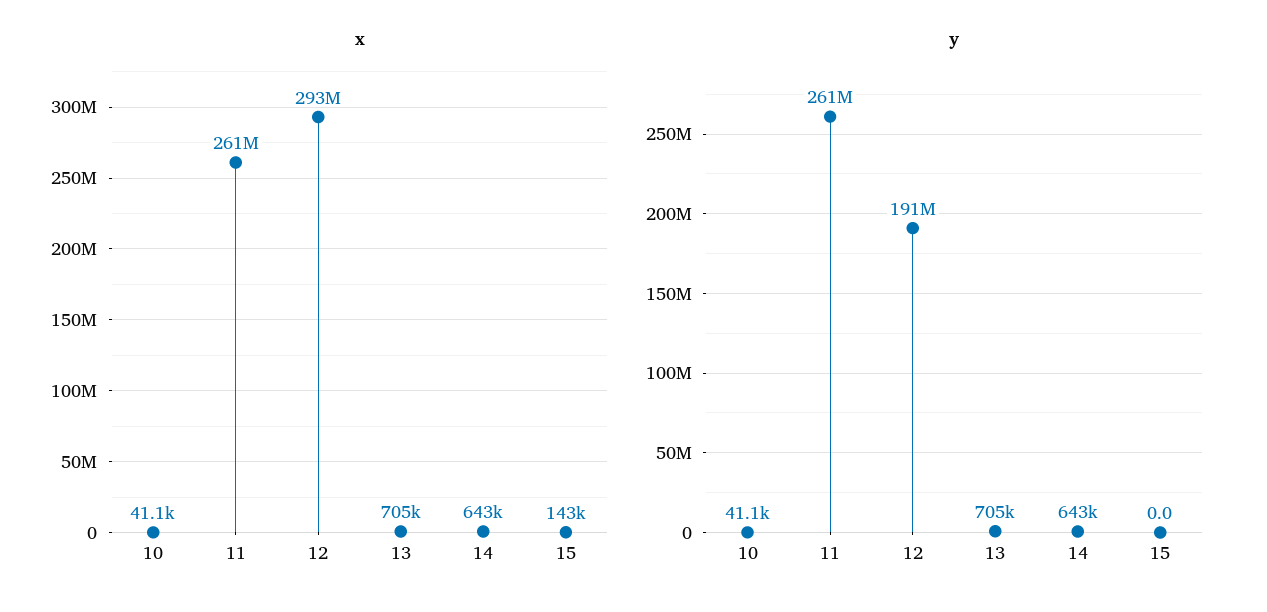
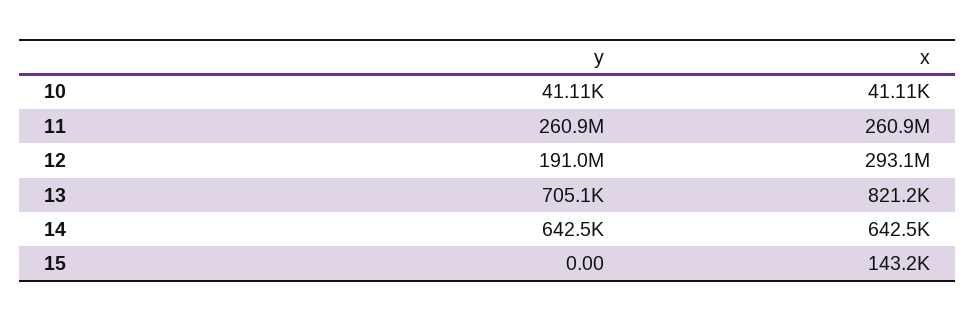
x, 13: 705000 -> 821200

